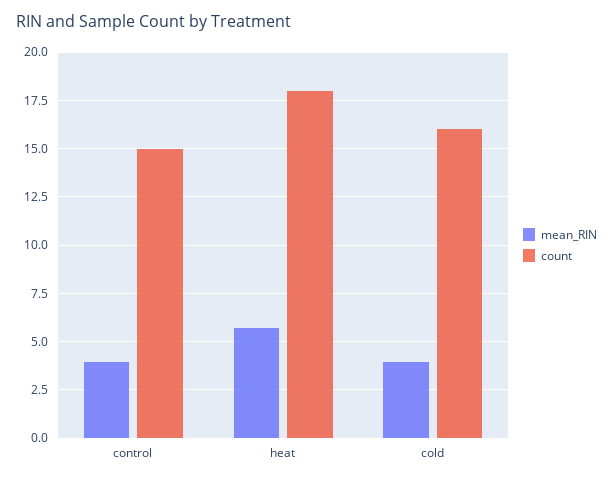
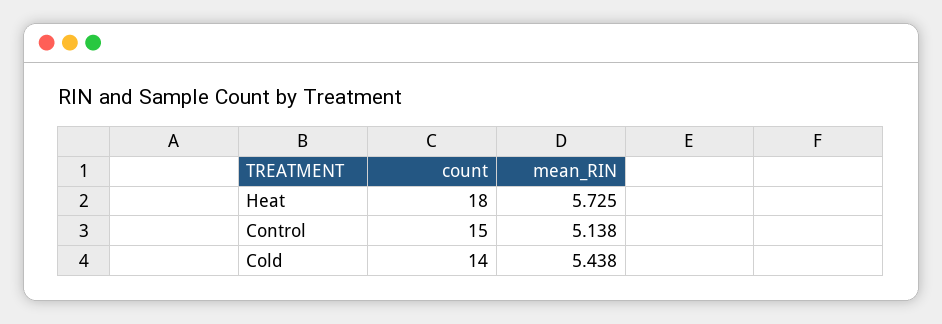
mean_RIN, control: 4 -> 5.138
mean_RIN, cold: 4 -> 5.438
count, cold: 16 -> 14

